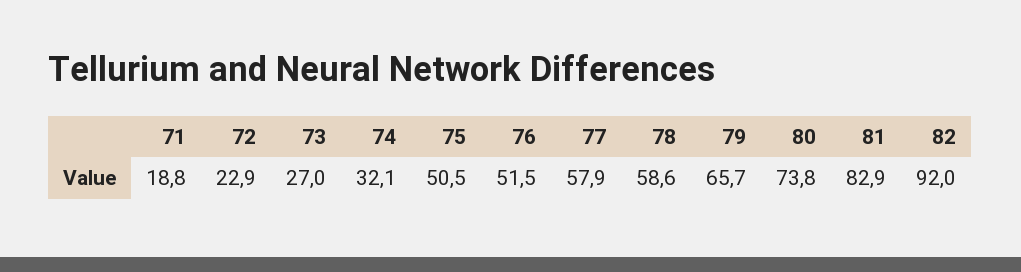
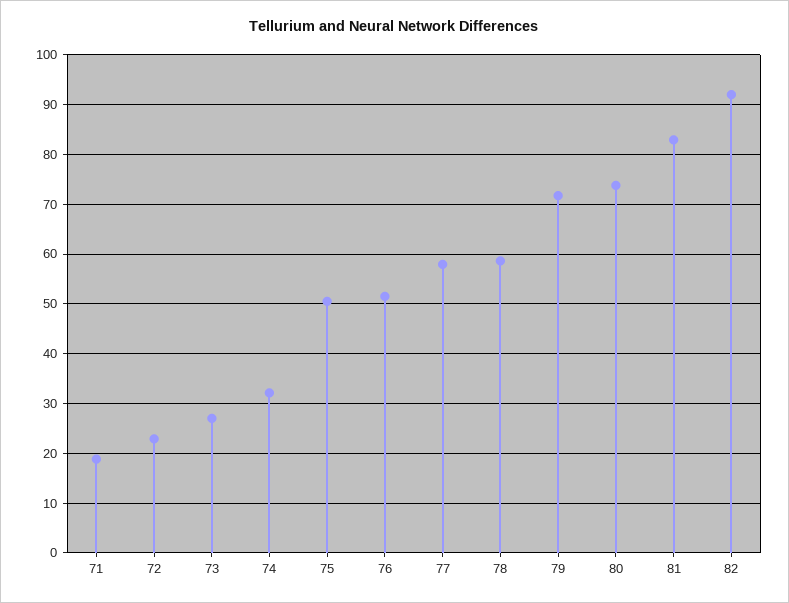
79: 65.7 -> 72

